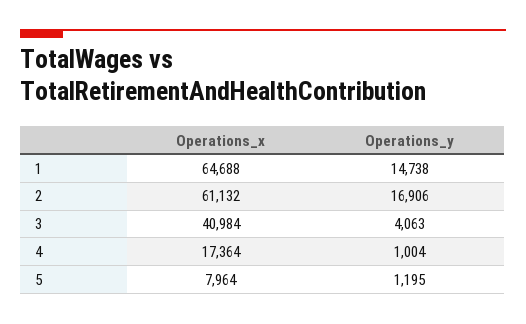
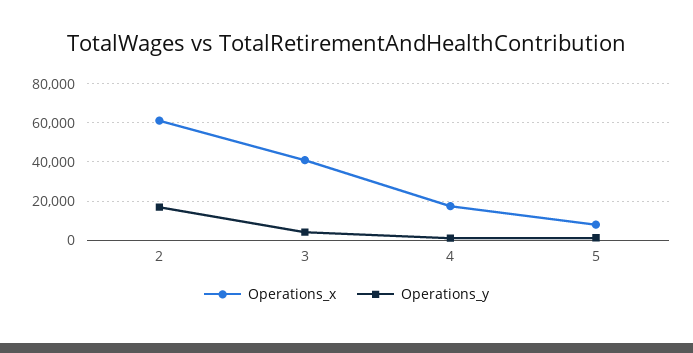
Operations_x, 1: 64688 -> none
Operations_y, 1: 14738 -> none

